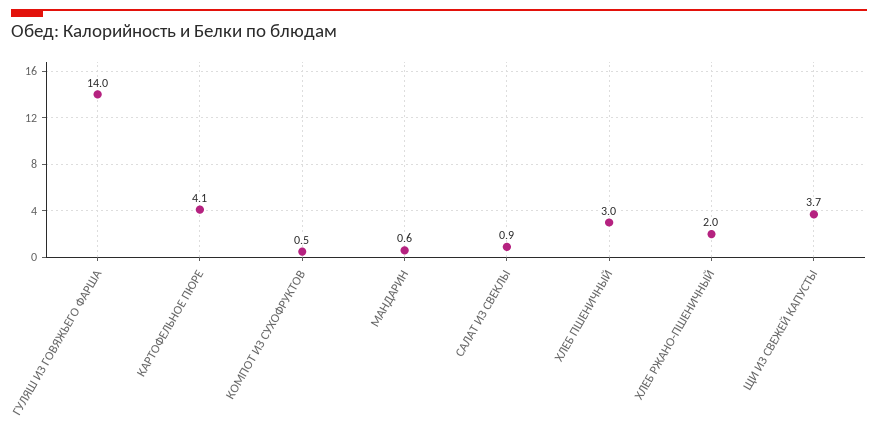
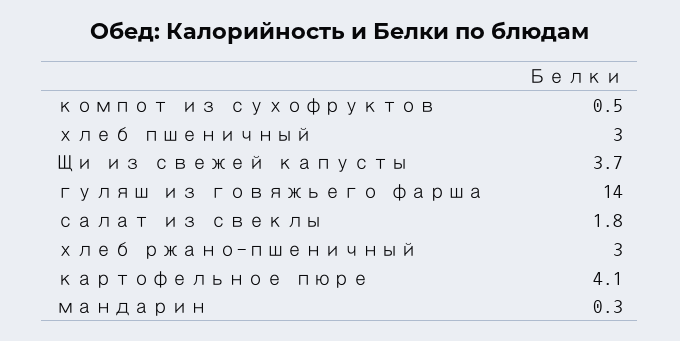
МАНДАРИН: 0.6 -> 0.3
САЛАТ ИЗ СВЕКЛЫ: 0.9 -> 1.8
ХЛЕБ РЖАНО-ПШЕНИЧНЫЙ: 2 -> 3

